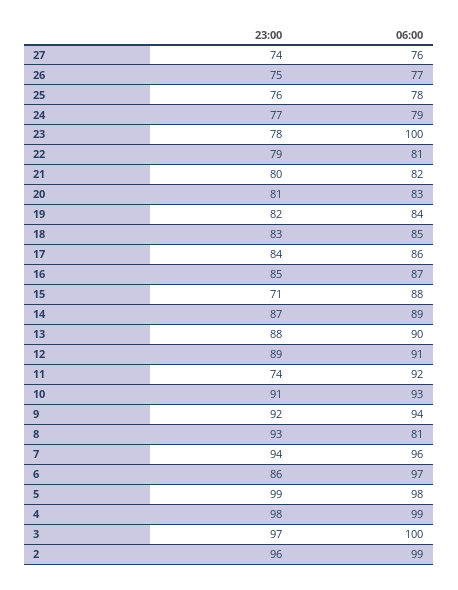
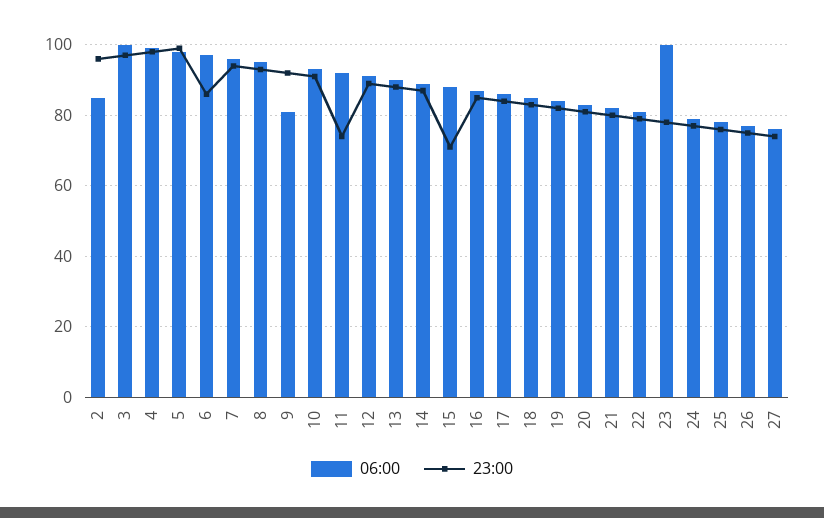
06:00, 9: 94 -> 80
06:00, 8: 81 -> 95
06:00, 2: 99 -> 85

